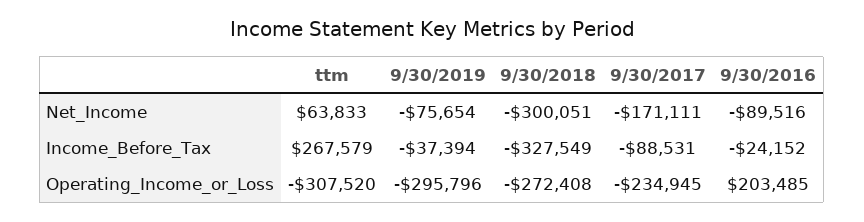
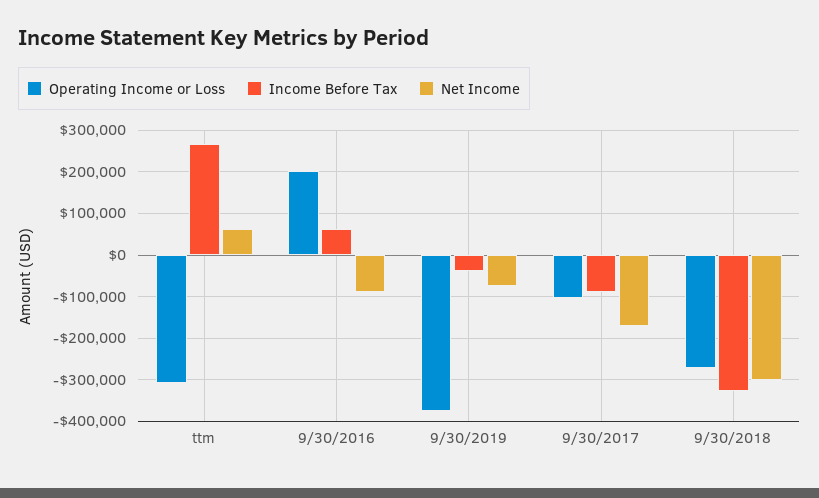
Income_Before_Tax, 9/30/2016: -24152 -> 60000
Operating_Income_or_Loss, 9/30/2019: -295796 -> -380000
Operating_Income_or_Loss, 9/30/2017: -234945 -> -100000

